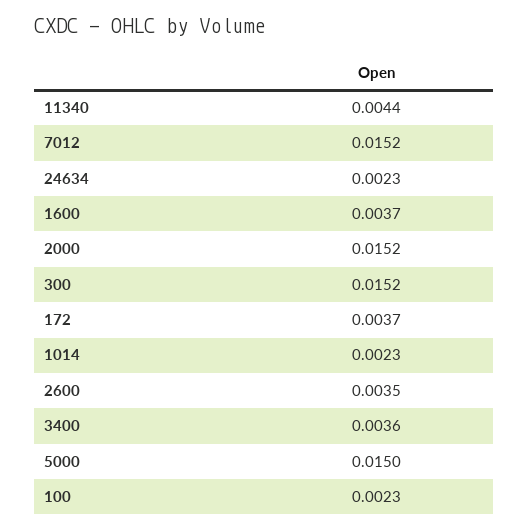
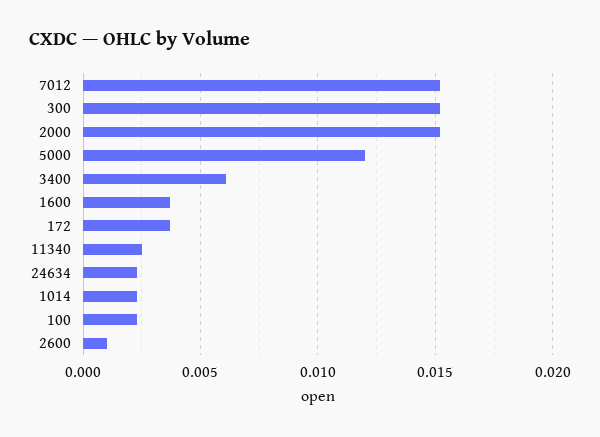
11340: 0.0044 -> 0.0025
2600: 0.0035 -> 0.001
3400: 0.0036 -> 0.006
5000: 0.015 -> 0.012

